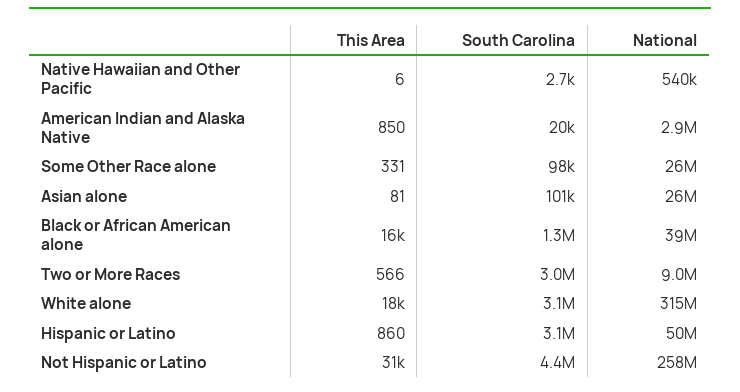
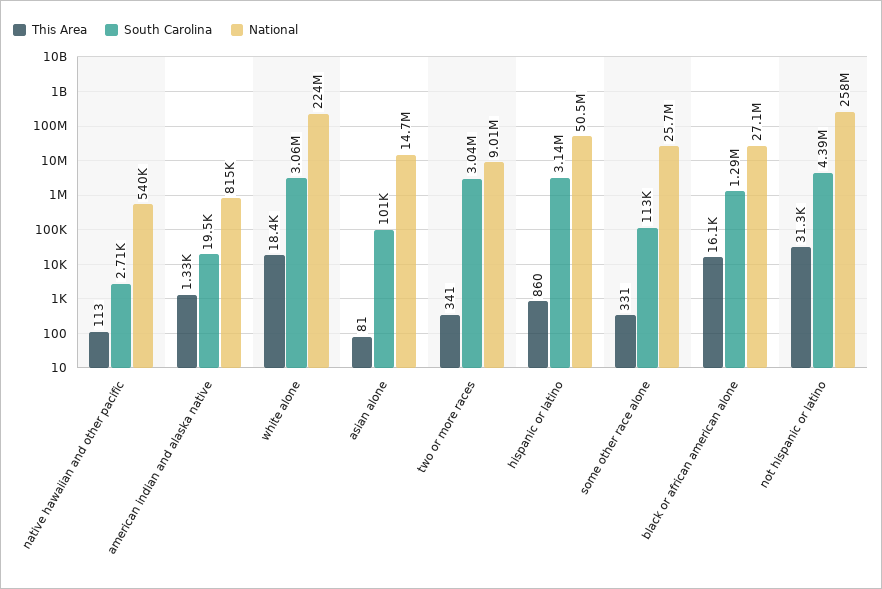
This Area, Native Hawaiian and Other Pacific: 6 -> 113
This Area, American Indian and Alaska Native: 850 -> 1330
National, American Indian and Alaska Native: 2900000 -> 815000
South Carolina, Some Other Race alone: 98000 -> 113000
National, Asian alone: 26000000 -> 14700000
National, Black or African American alone: 39000000 -> 27100000
This Area, Two or More Races: 566 -> 341
National, White alone: 315000000 -> 224000000

